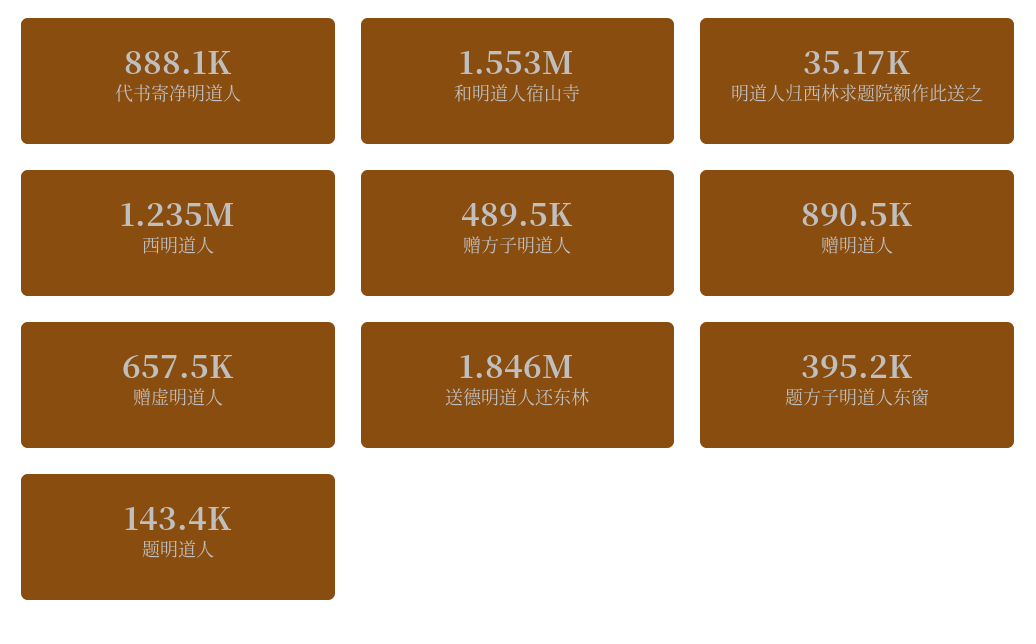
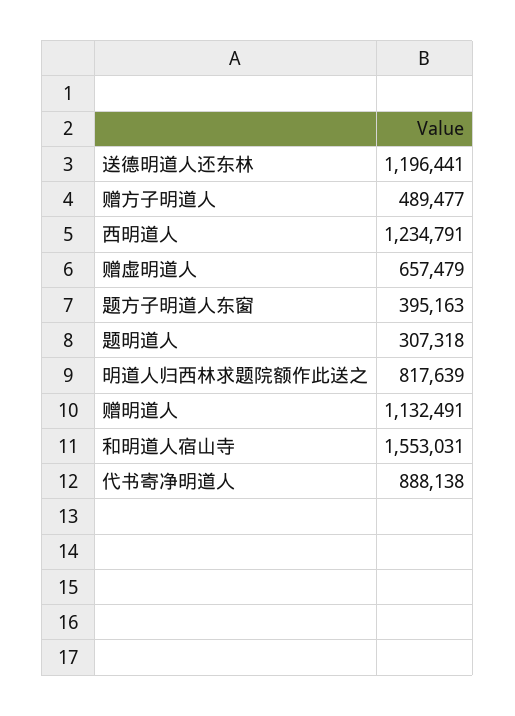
明道人归西林求题院额作此送之: 35170 -> 817639
赠明道人: 890500 -> 1132491
送德明道人还东林: 1846000 -> 1196441
题明道人: 143400 -> 307318

